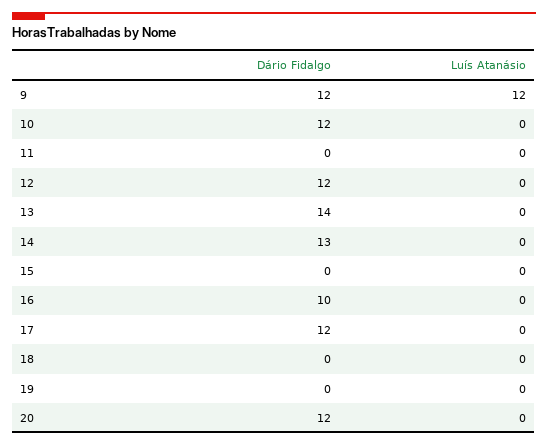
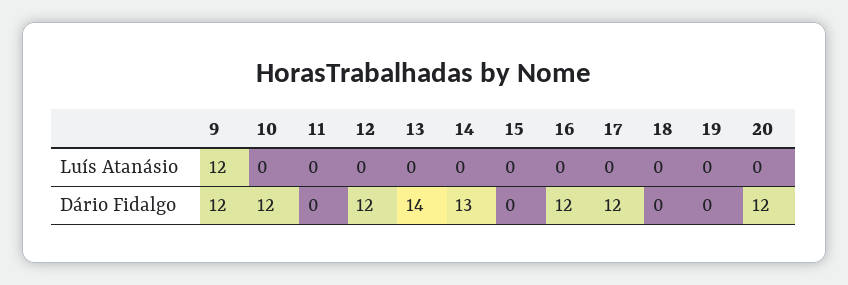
Dário Fidalgo, 16: 10 -> 12

